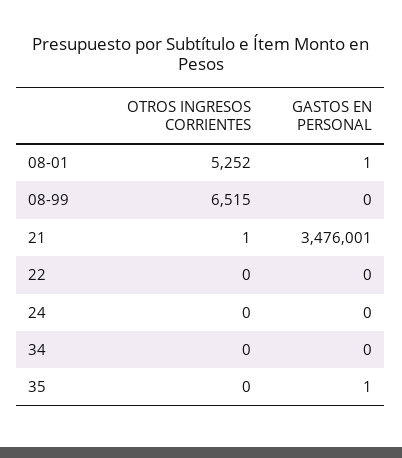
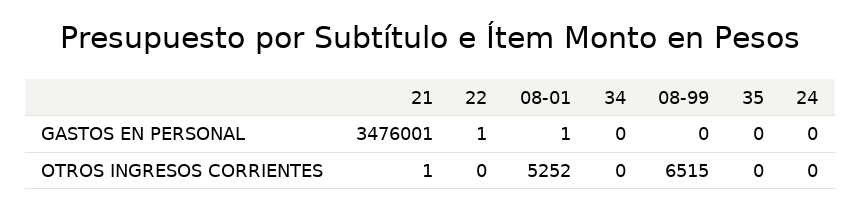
GASTOS EN PERSONAL, 22: 0 -> 1
GASTOS EN PERSONAL, 35: 1 -> 0

